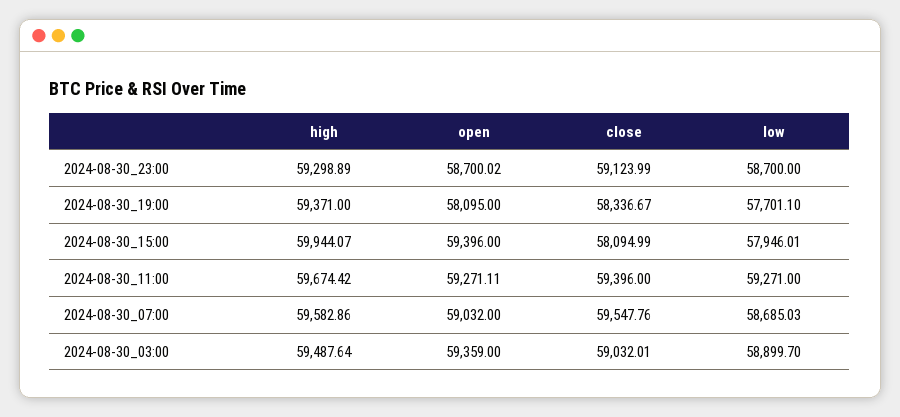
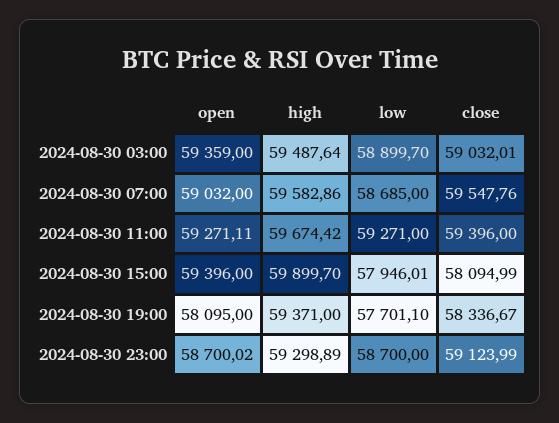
high, 2024-08-30_15:00: 59944.07 -> 59899.7
low, 2024-08-30_07:00: 58685.03 -> 58685

